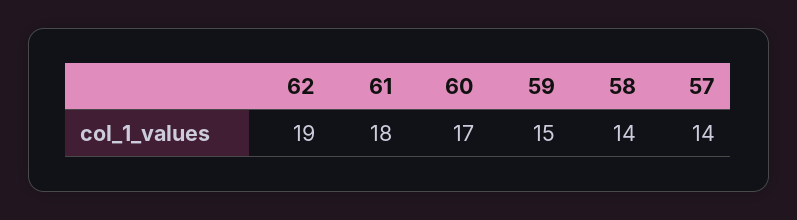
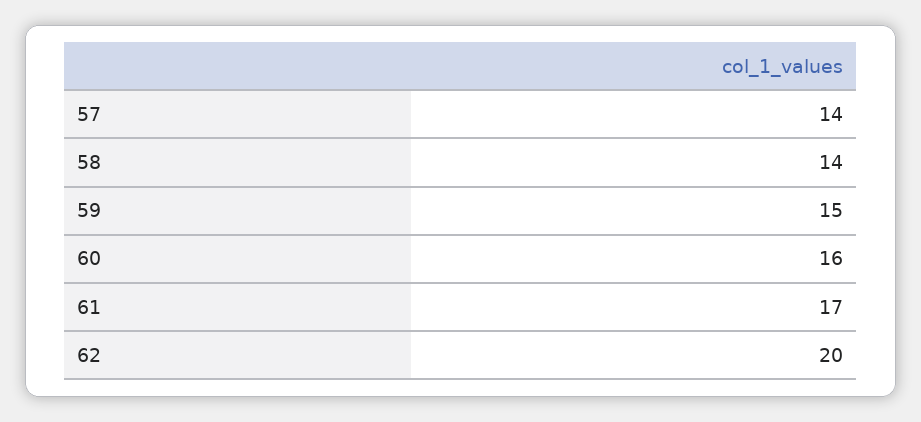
62: 19 -> 20
61: 18 -> 17
60: 17 -> 16

